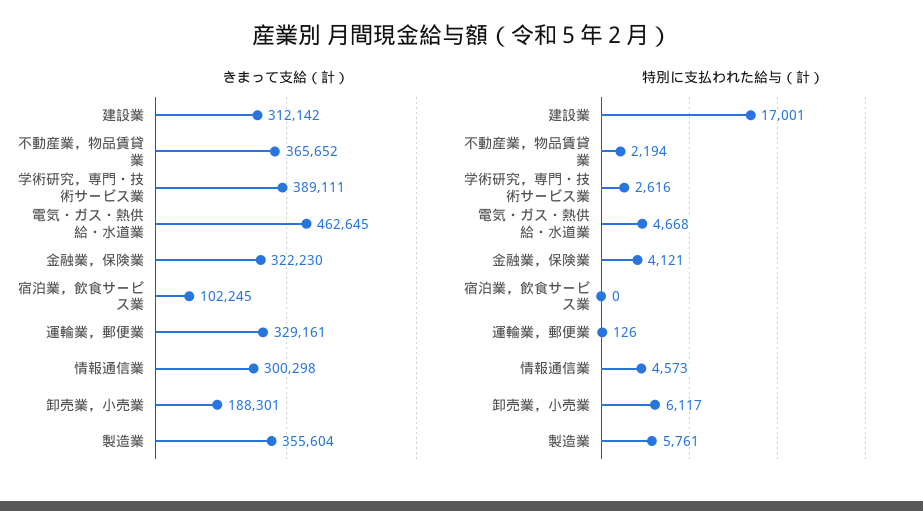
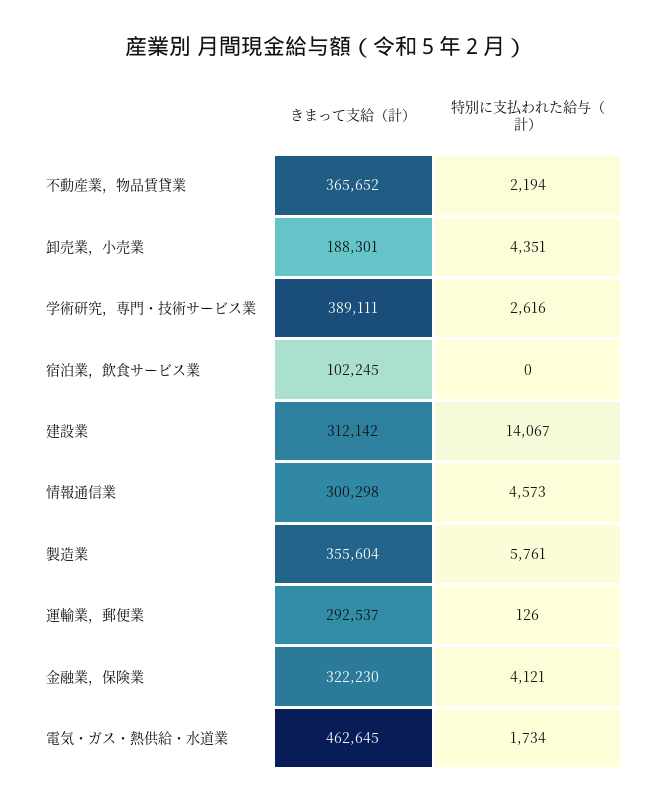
きまって支給（計）, 運輸業，郵便業: 329161 -> 292537
特別に支払われた給与（計）, 建設業: 17001 -> 14067
特別に支払われた給与（計）, 電気・ガス・熱供給・水道業: 4668 -> 1734
特別に支払われた給与（計）, 卸売業，小売業: 6117 -> 4351

